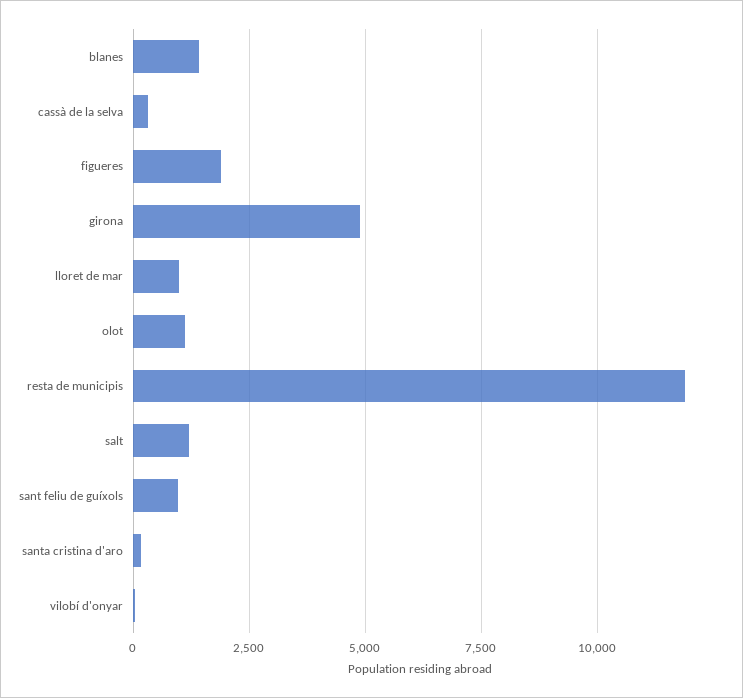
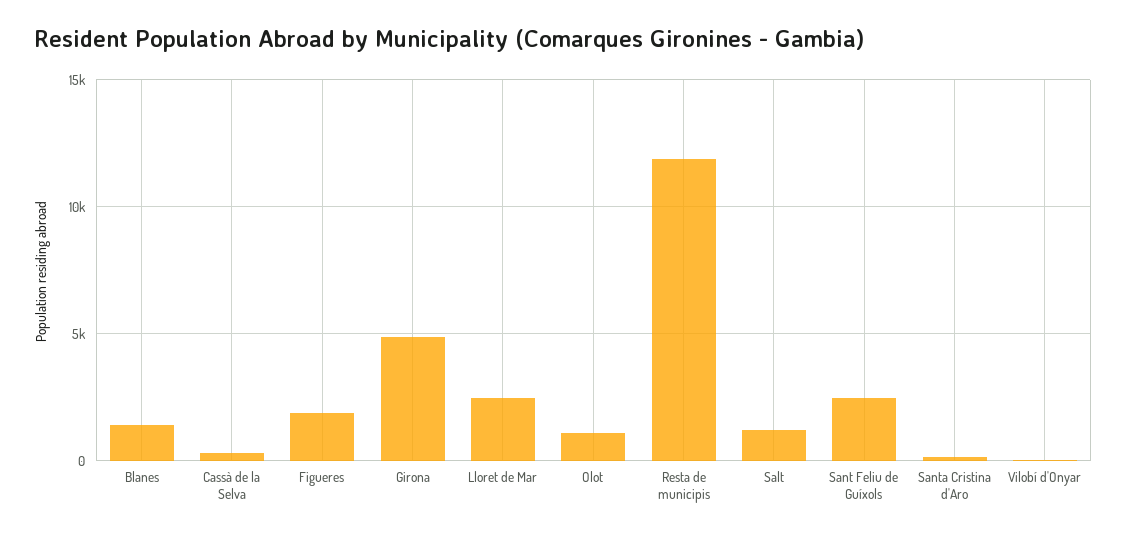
lloret de mar: 1000 -> 2500
sant feliu de guíxols: 1000 -> 2500

